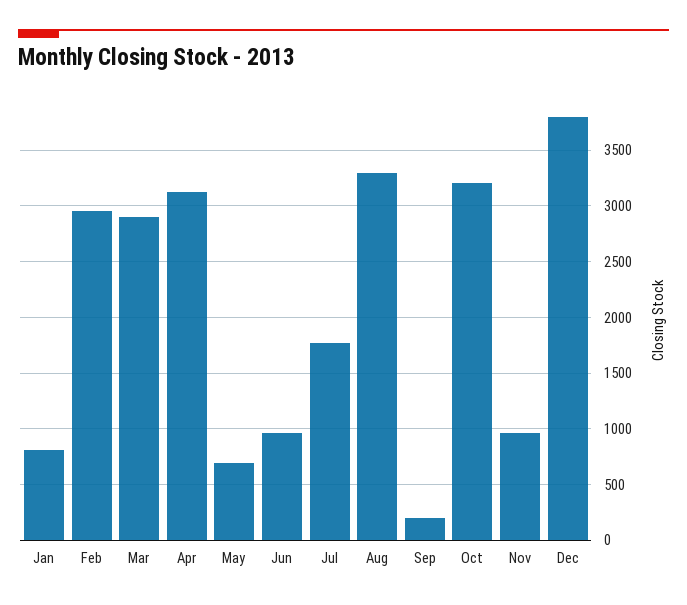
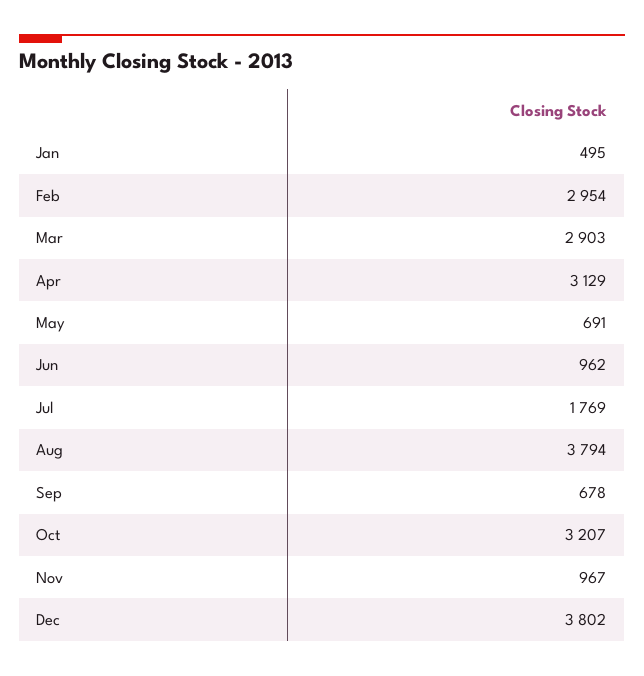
Jan: 800 -> 495
Aug: 3300 -> 3794
Sep: 200 -> 678

